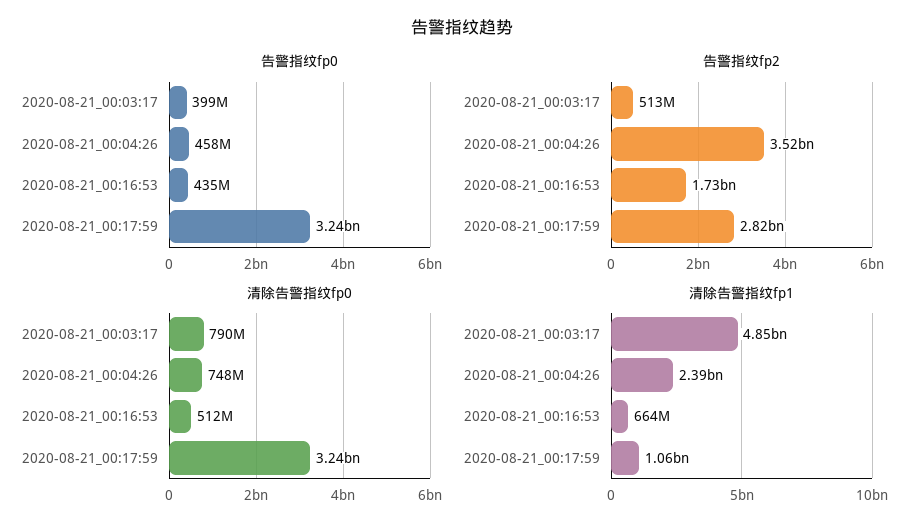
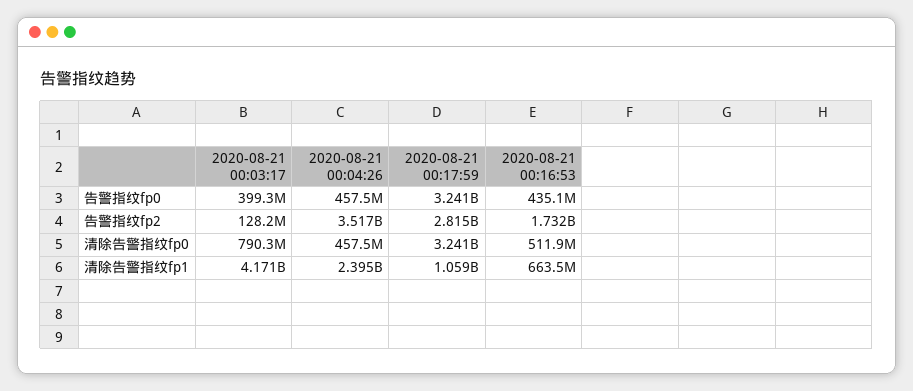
告警指纹fp2, 2020-08-21_00:03:17: 513000000 -> 128200000
清除告警指纹fp0, 2020-08-21_00:04:26: 748000000 -> 457500000
清除告警指纹fp1, 2020-08-21_00:03:17: 4850000000 -> 4171000000

